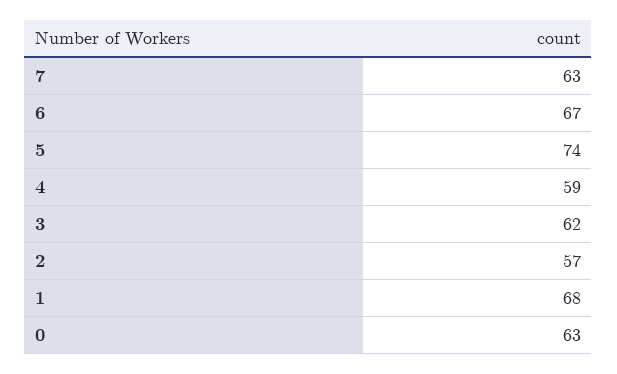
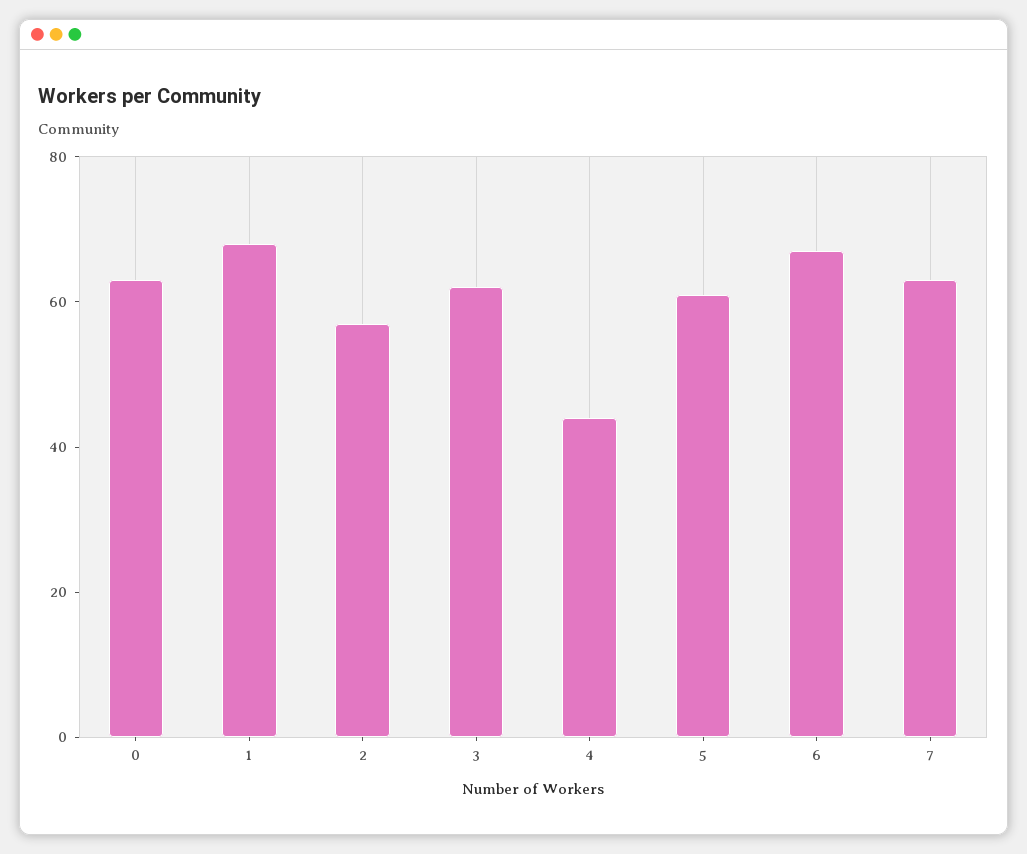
5: 74 -> 60
4: 59 -> 45

